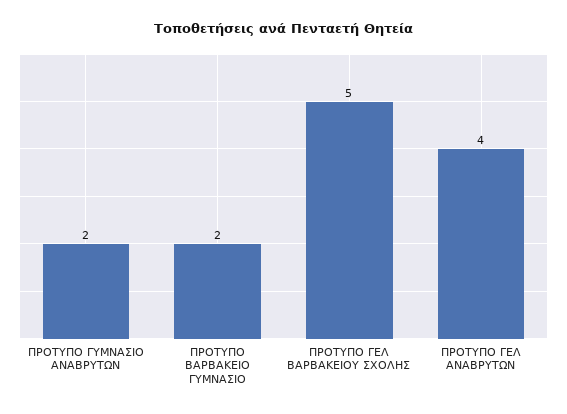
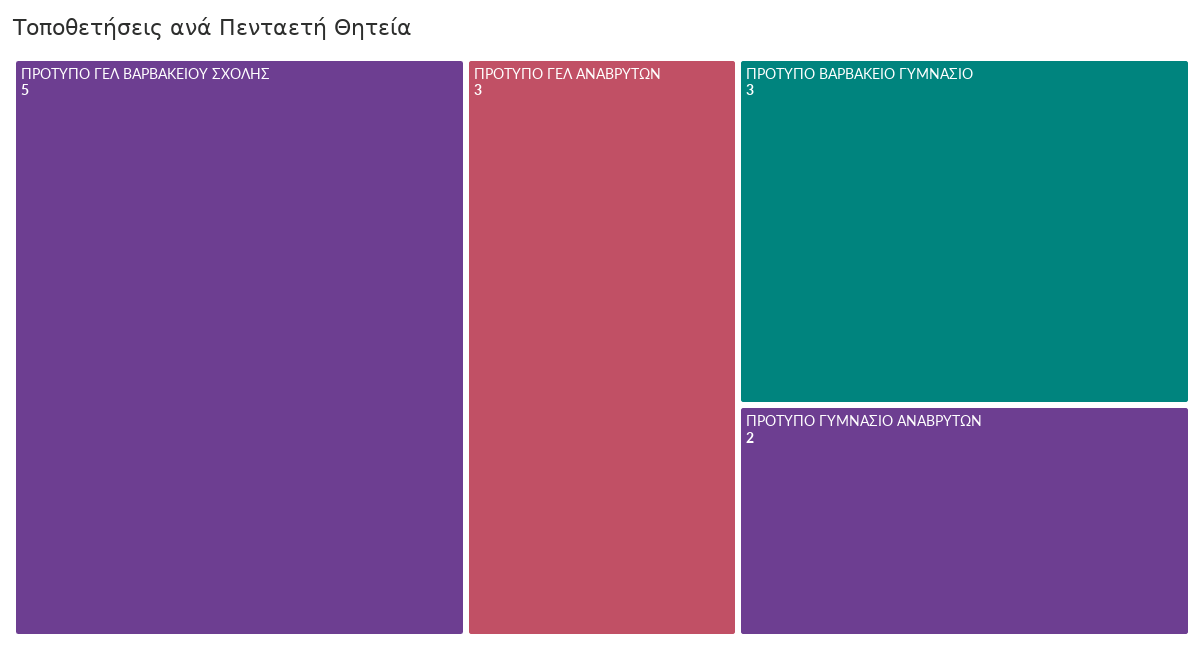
ΠΡΟΤΥΠΟ ΒΑΡΒΑΚΕΙΟ ΓΥΜΝΑΣΙΟ: 2 -> 3
ΠΡΟΤΥΠΟ ΓΕΛ ΑΝΑΒΡΥΤΩΝ: 4 -> 3

